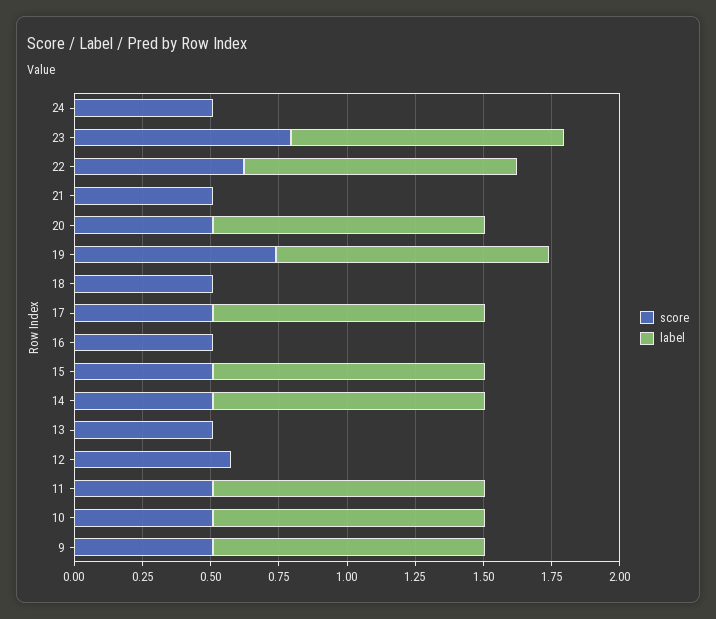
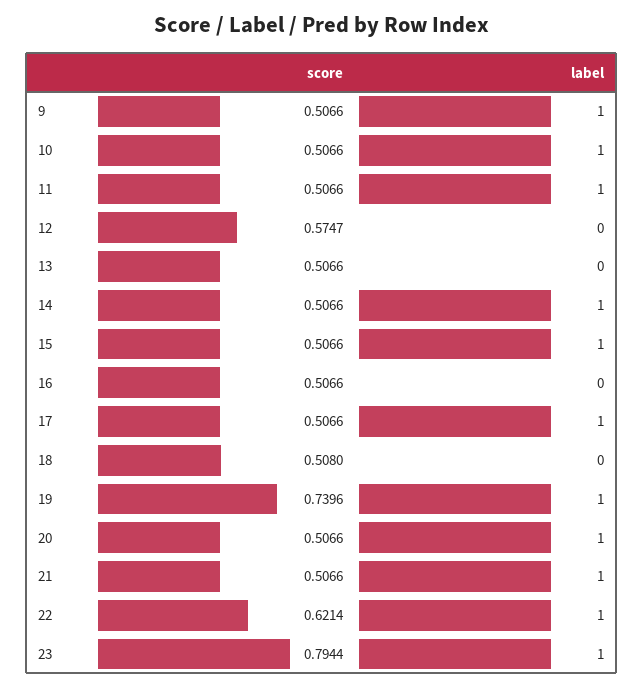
score, 24: 0.5 -> none
label, 24: 0 -> none
label, 21: 0 -> 1

